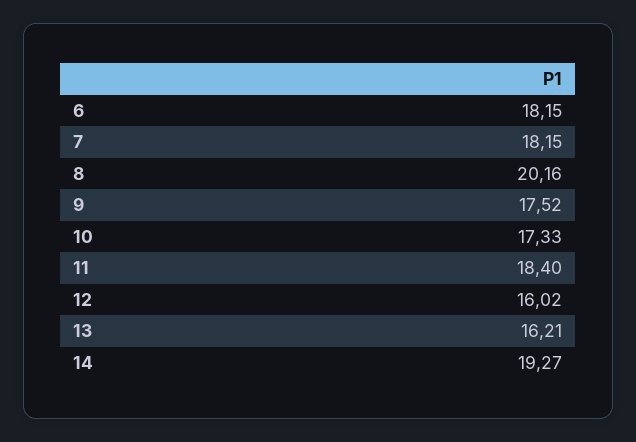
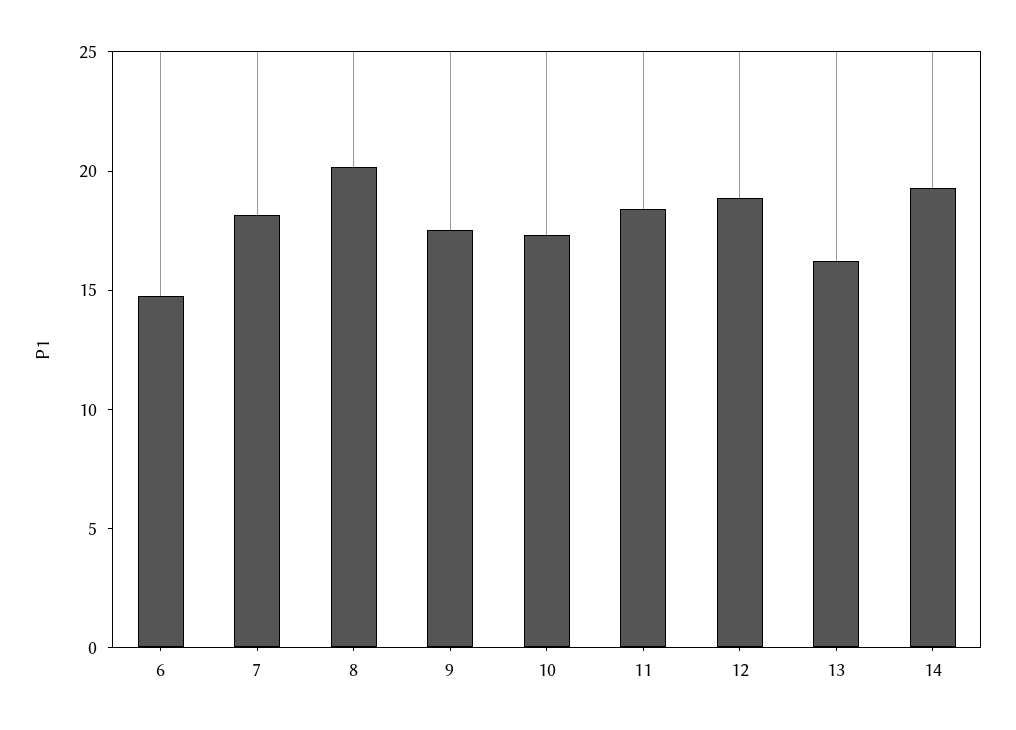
6: 18.15 -> 15
12: 16.02 -> 19

